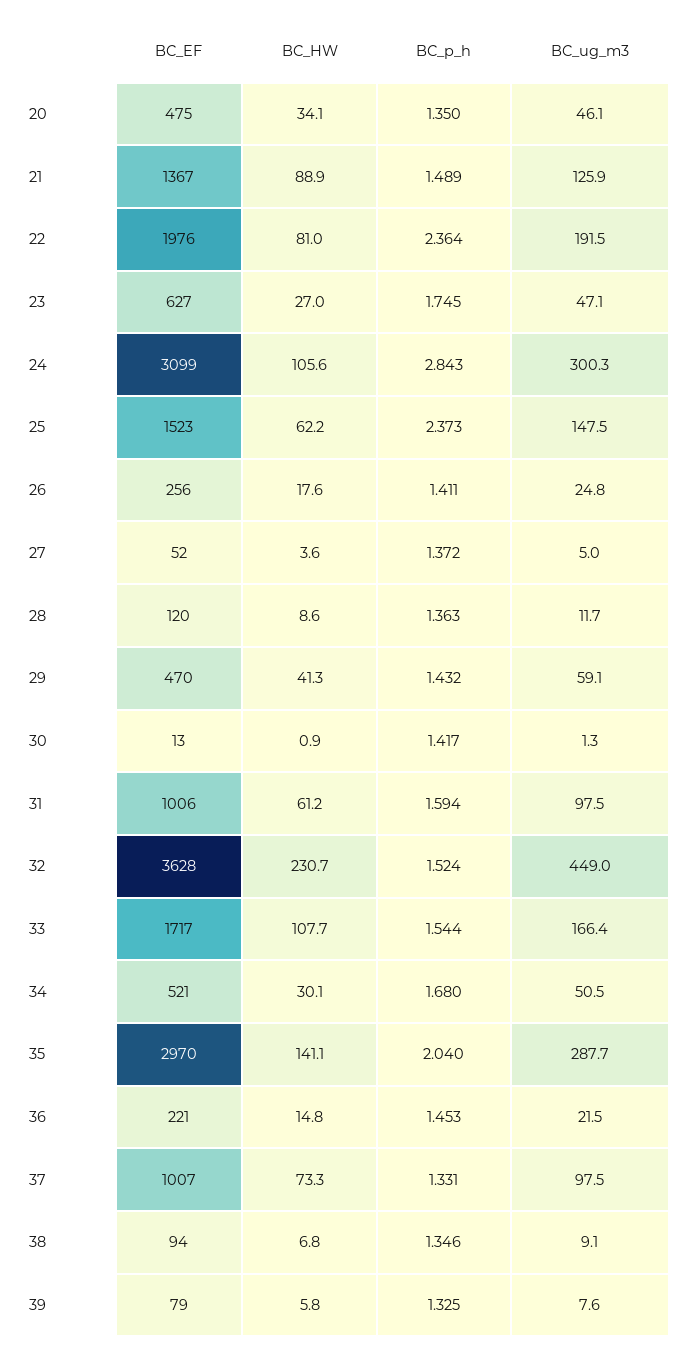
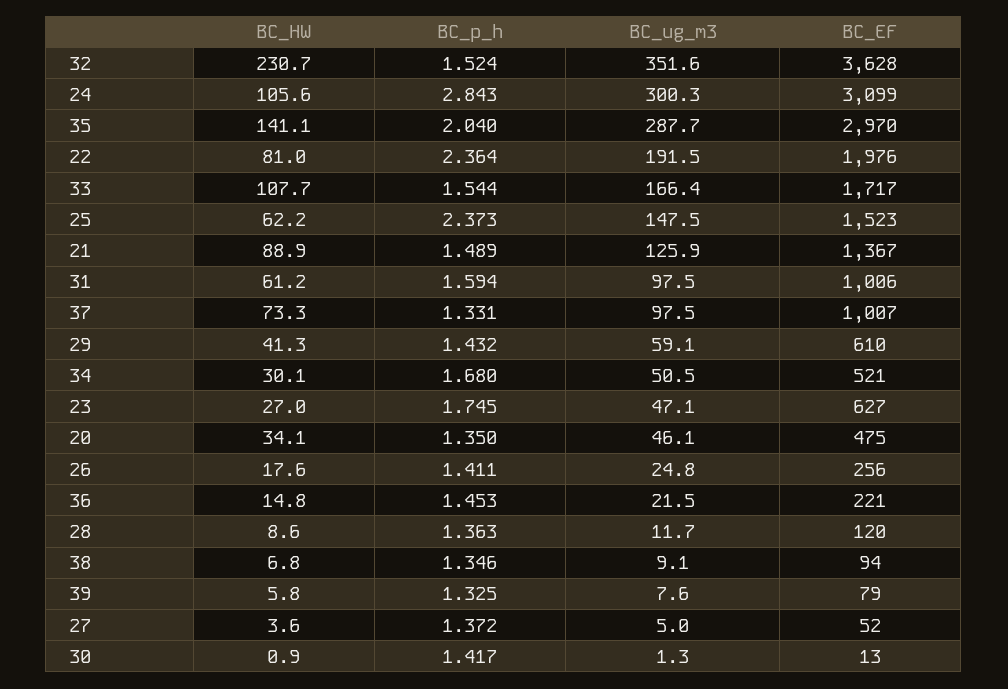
BC_EF, 29: 470 -> 610
BC_ug_m3, 32: 449 -> 351.6

